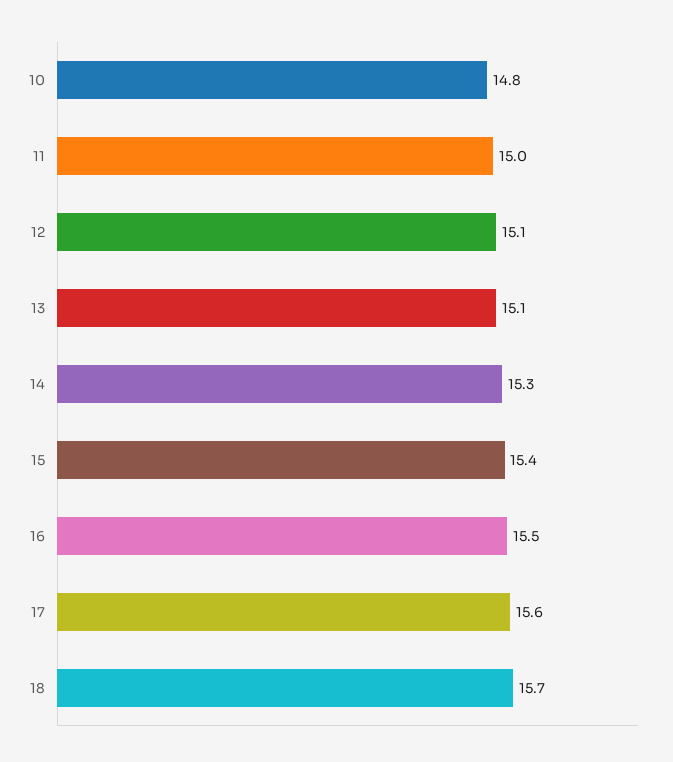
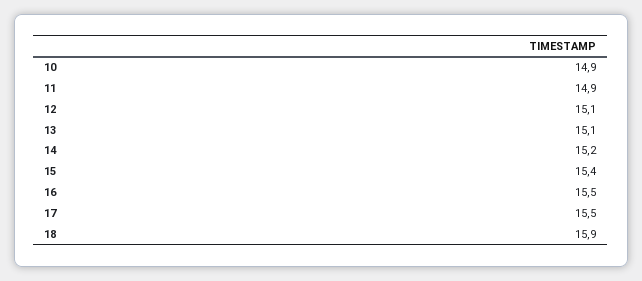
10: 14.8 -> 14.9
11: 15 -> 14.9
14: 15.3 -> 15.2
17: 15.6 -> 15.5
18: 15.7 -> 15.9

